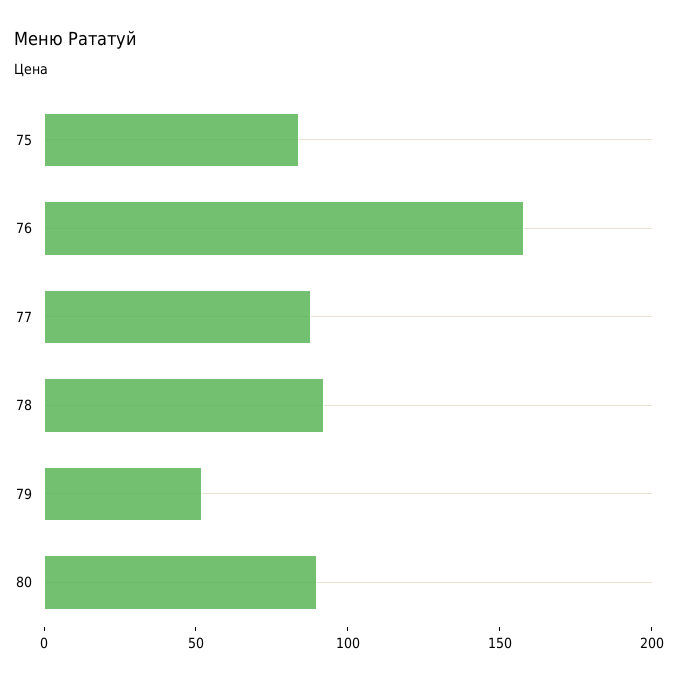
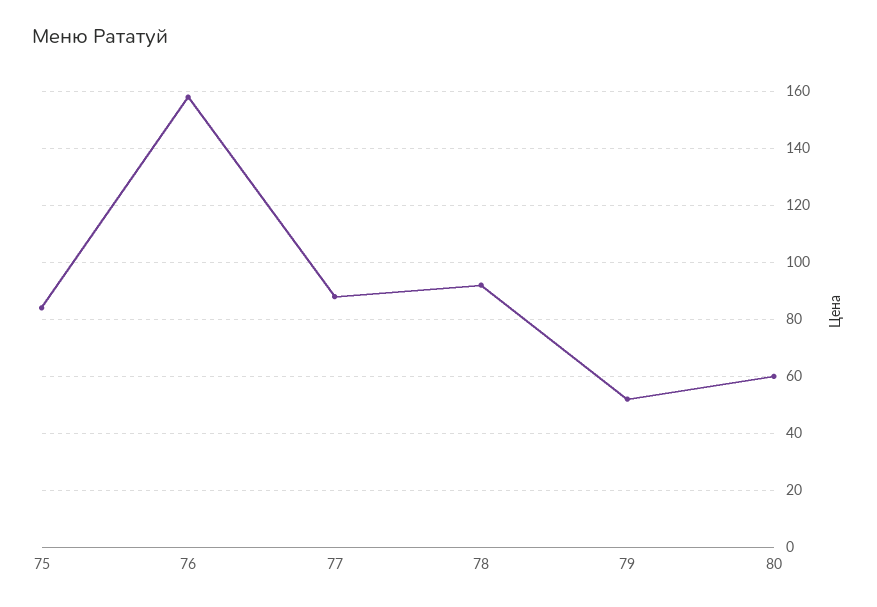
80: 90 -> 60

